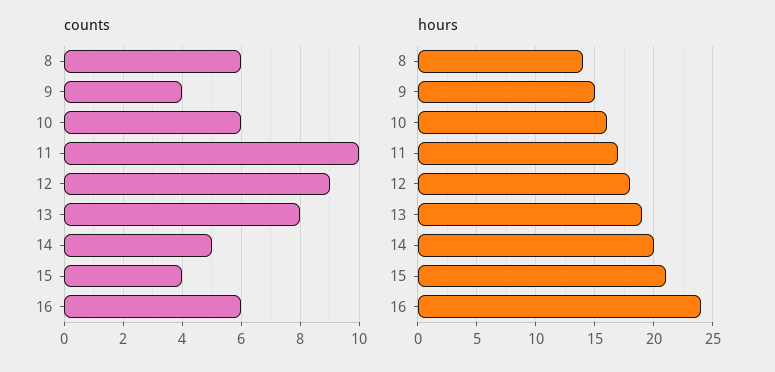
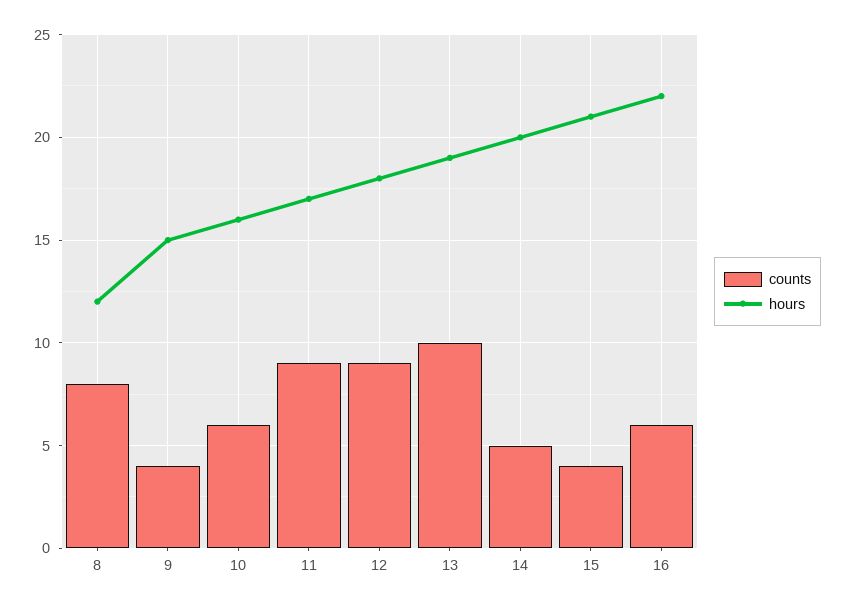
counts, 8: 6 -> 8
counts, 11: 10 -> 9
counts, 13: 8 -> 10
hours, 8: 14 -> 12
hours, 16: 24 -> 22

